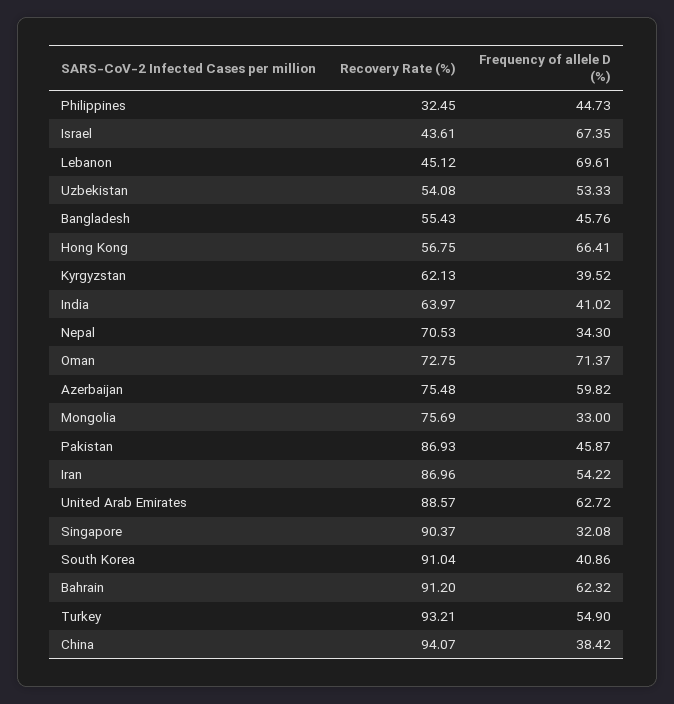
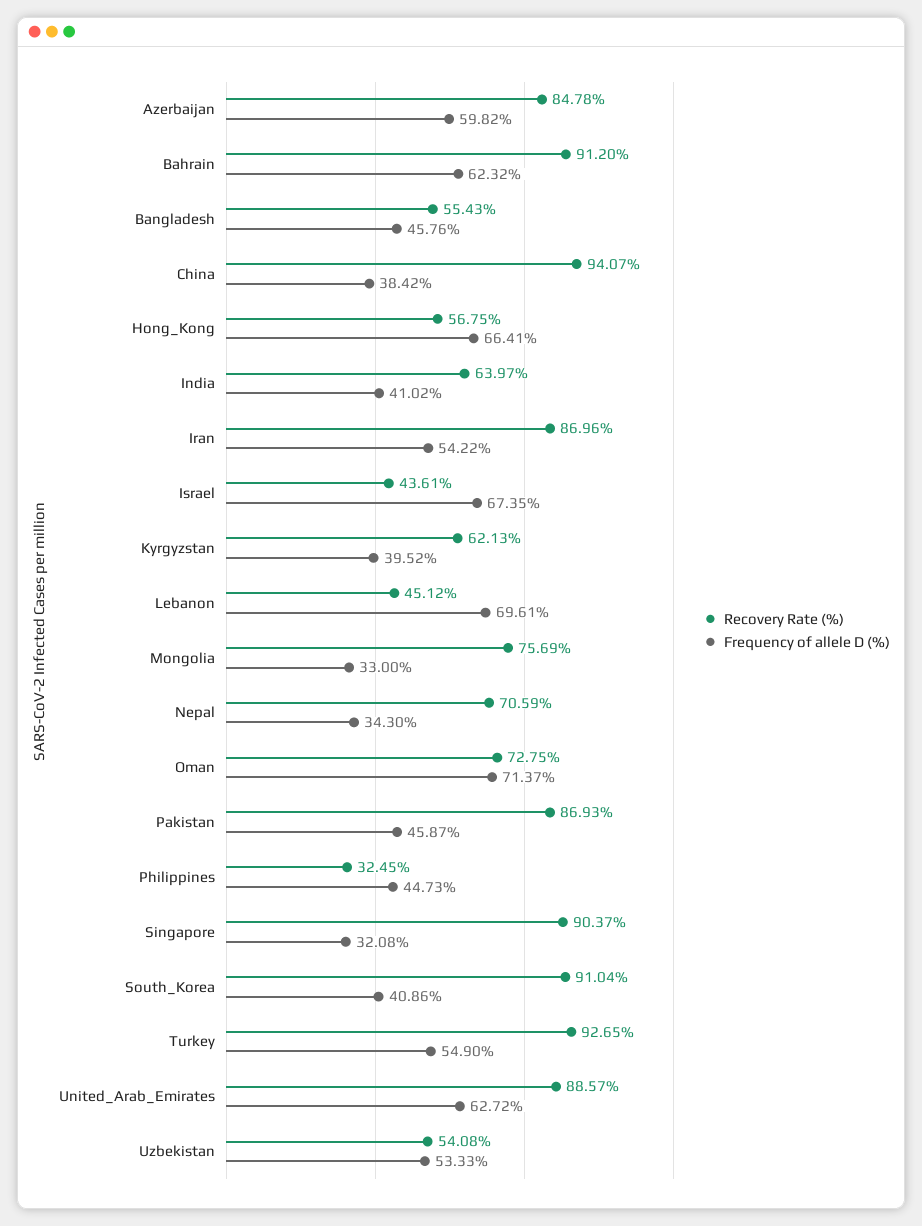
Recovery Rate (%), Nepal: 70.53 -> 70.59
Recovery Rate (%), Azerbaijan: 75.48 -> 84.78
Recovery Rate (%), Turkey: 93.21 -> 92.65

